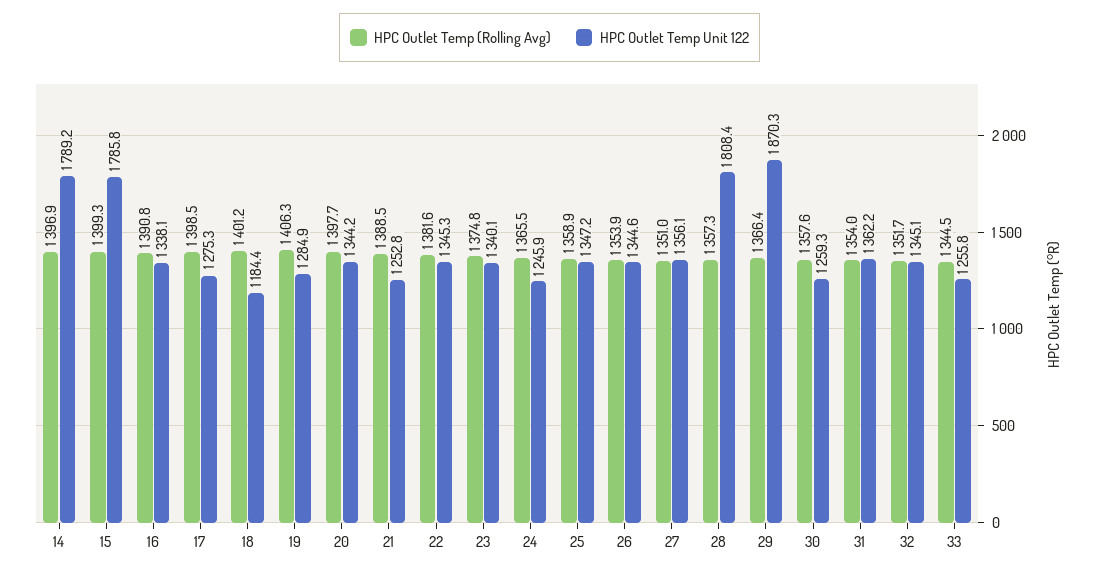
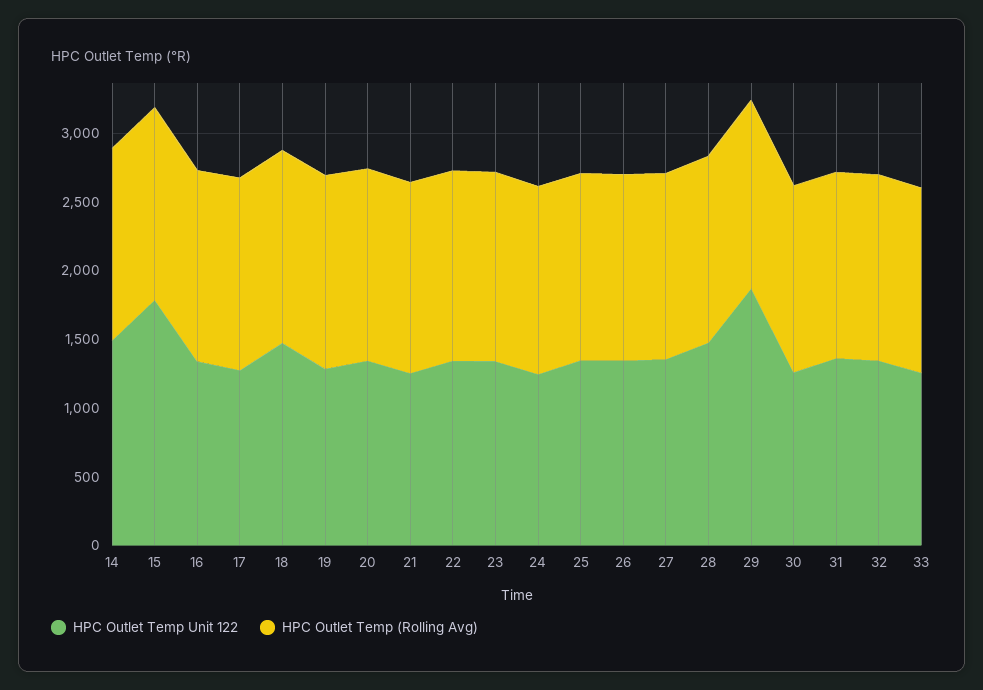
HPC Outlet Temp Unit 122, 14: 1789.2 -> 1500
HPC Outlet Temp Unit 122, 18: 1184.4 -> 1500
HPC Outlet Temp Unit 122, 28: 1808.4 -> 1500

